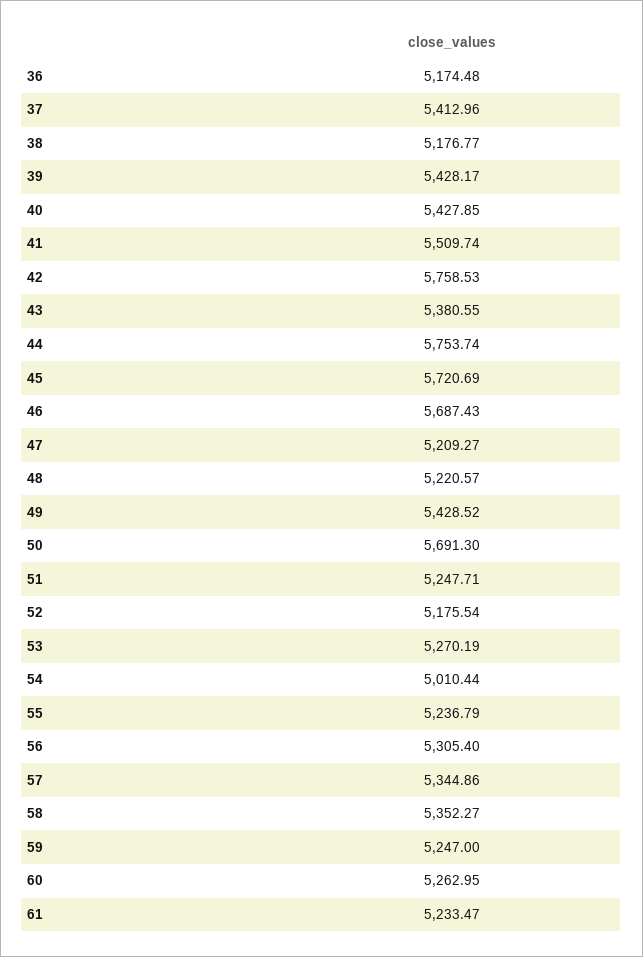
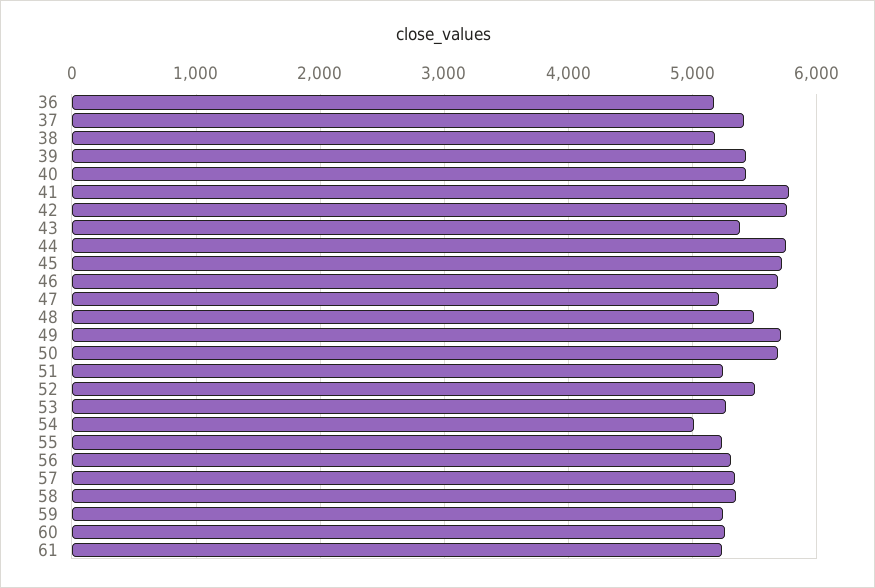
41: 5509.74 -> 5800
48: 5220.57 -> 5500
49: 5428.52 -> 5700
52: 5175.54 -> 5500

